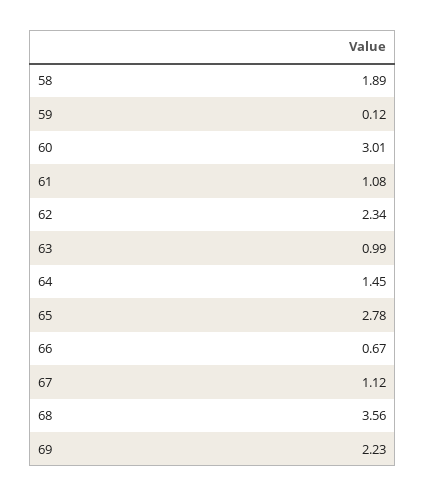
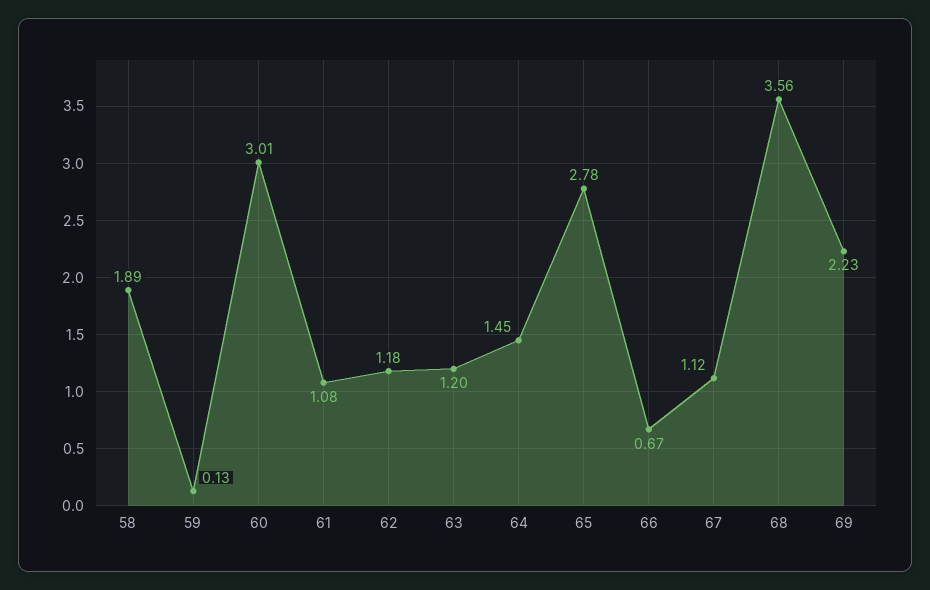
59: 0.12 -> 0.13
62: 2.34 -> 1.18
63: 0.99 -> 1.2

